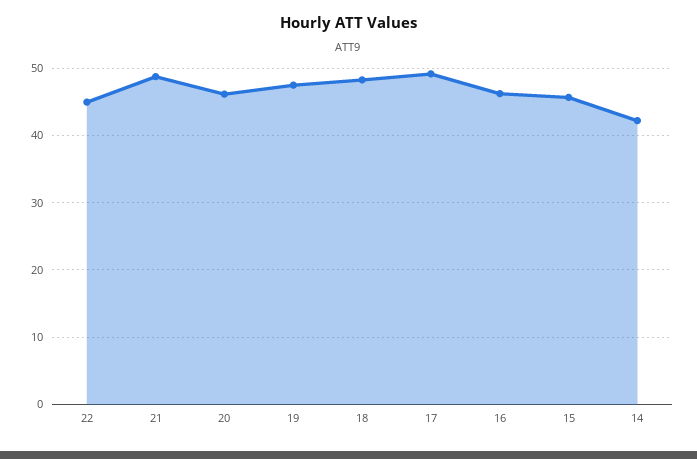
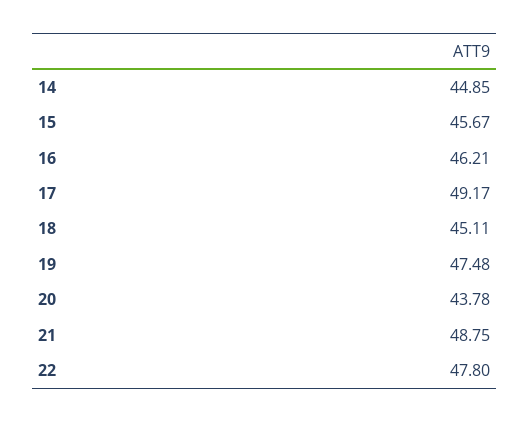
22: 45 -> 47.8
20: 46 -> 43.78
18: 48 -> 45.11
14: 42 -> 44.85

